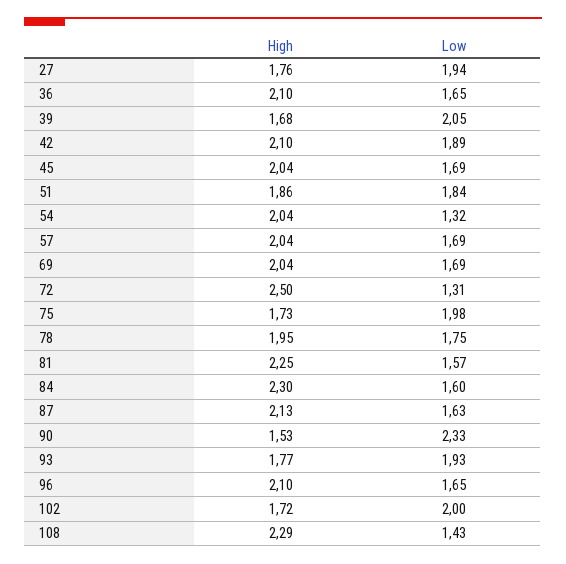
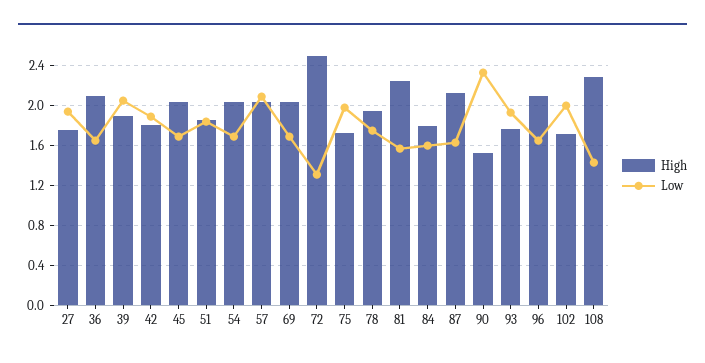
High, 39: 1.68 -> 1.9
High, 42: 2.1 -> 1.8
Low, 54: 1.32 -> 1.7
Low, 57: 1.69 -> 2.1
High, 84: 2.3 -> 1.8

